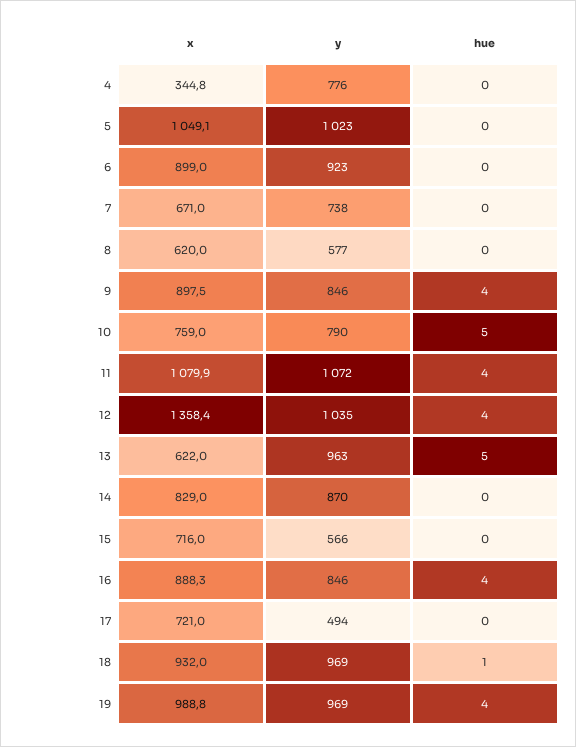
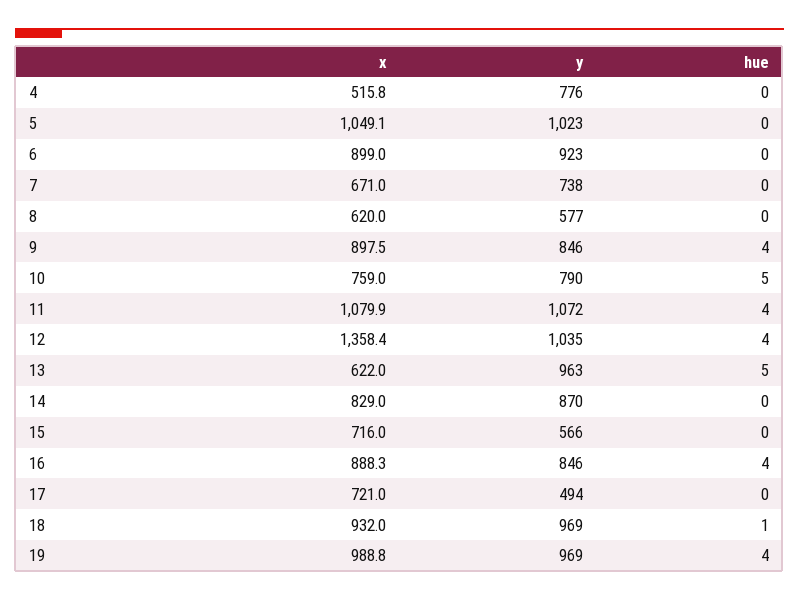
x, 4: 344.8 -> 515.8

